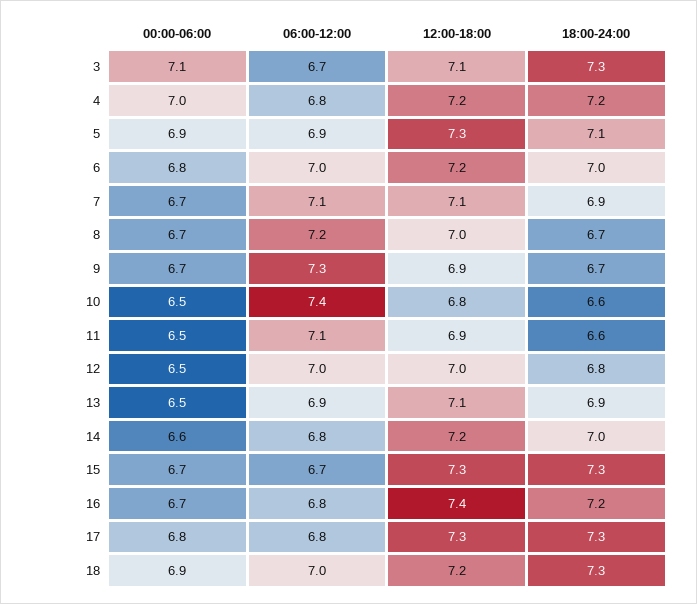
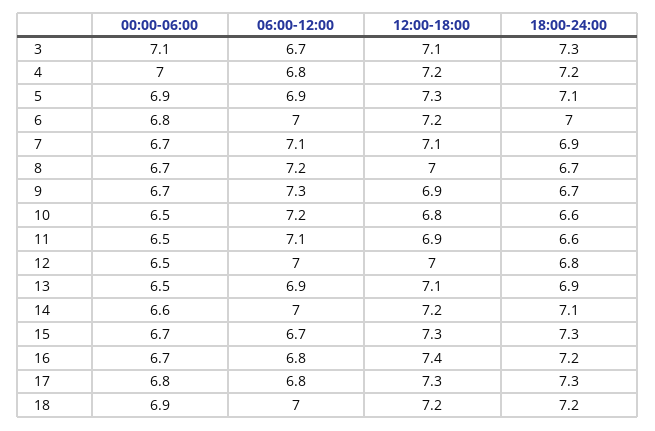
06:00-12:00, 10: 7.4 -> 7.2
06:00-12:00, 14: 6.8 -> 7
18:00-24:00, 14: 7 -> 7.1
18:00-24:00, 18: 7.3 -> 7.2

